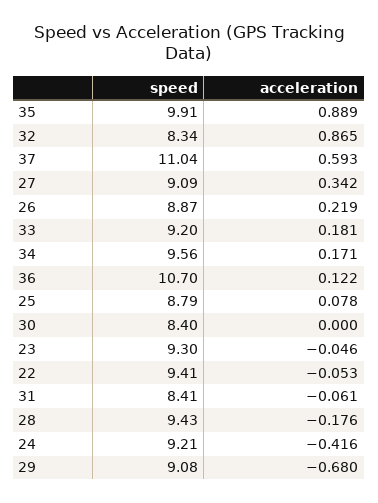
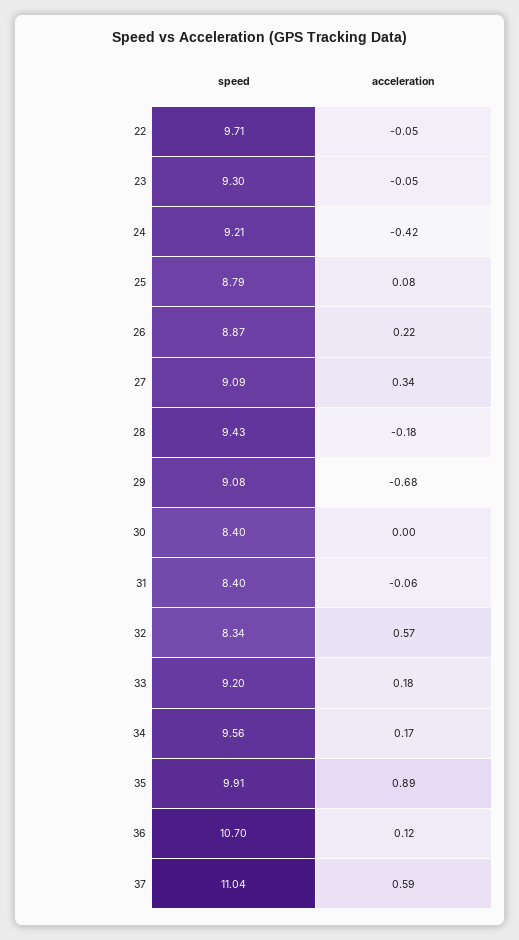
acceleration, 32: 0.865 -> 0.57
speed, 22: 9.41 -> 9.71
speed, 31: 8.41 -> 8.4

